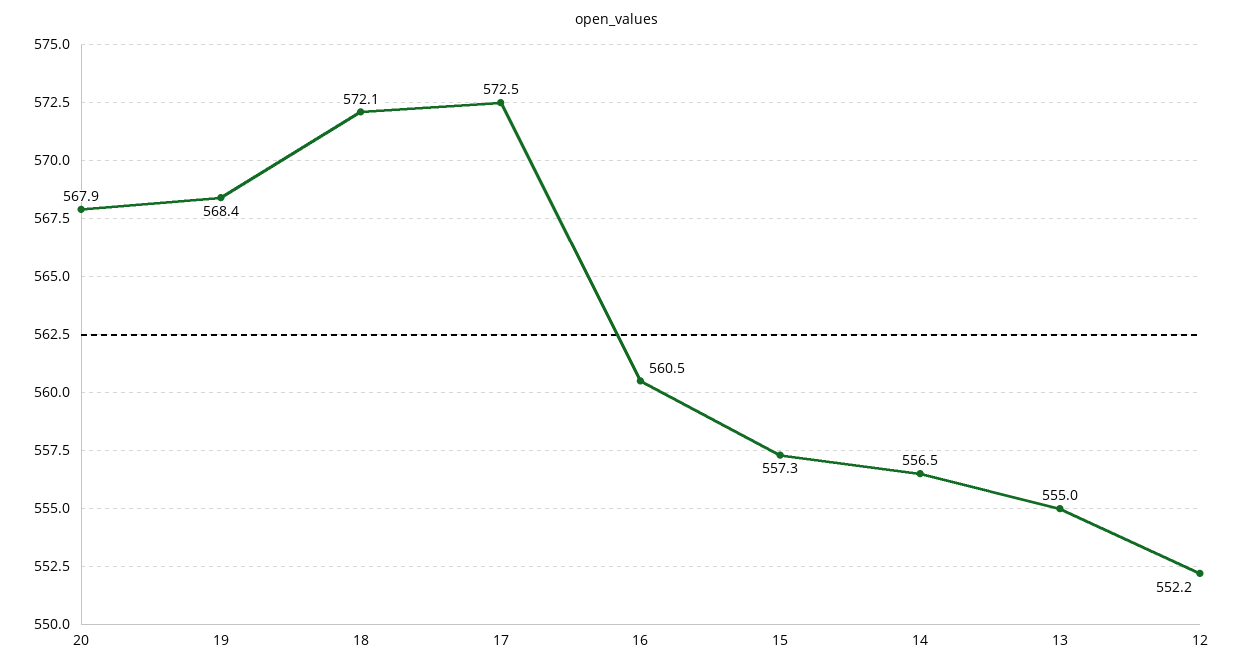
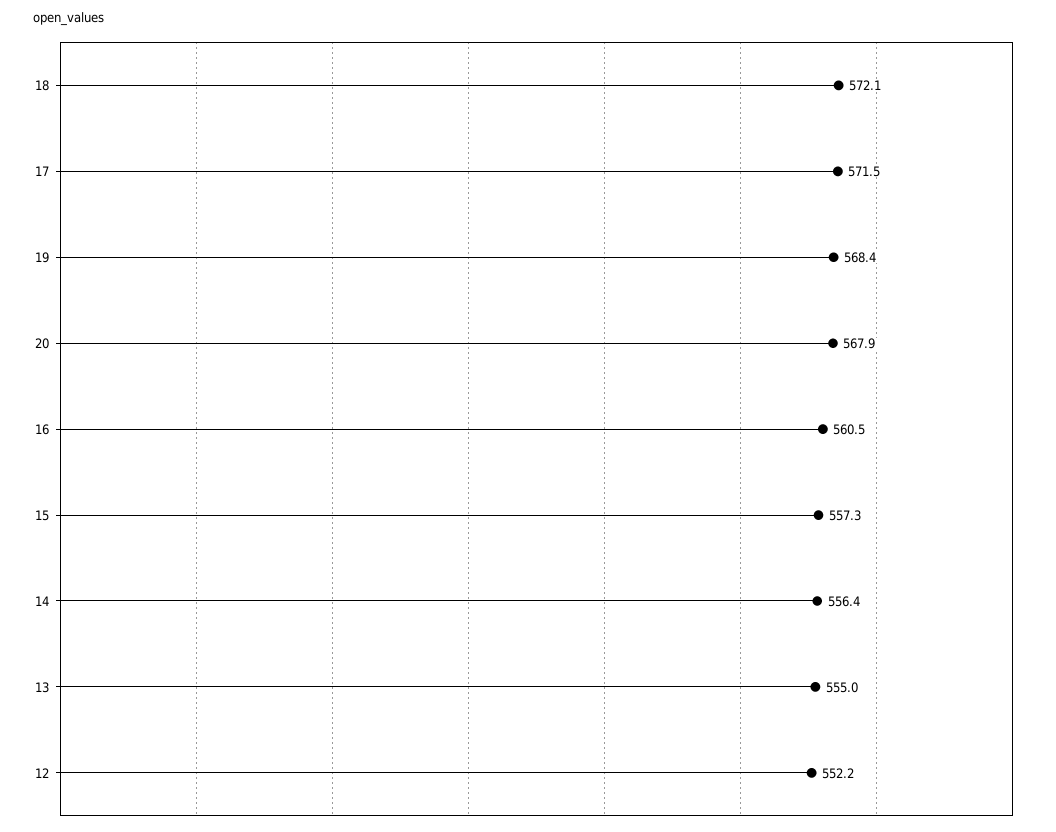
17: 572.5 -> 571.5
14: 556.5 -> 556.4

